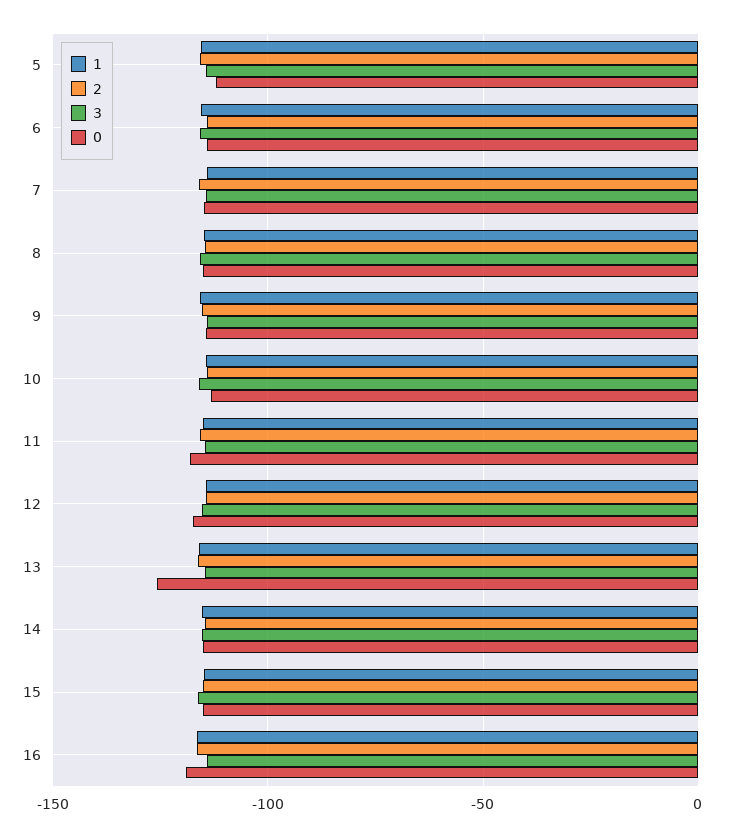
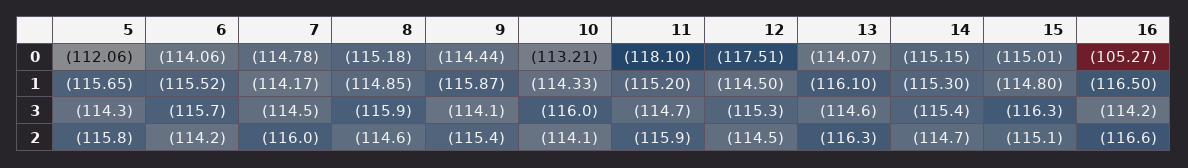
0, 13: -125 -> -114.07
0, 16: -120 -> -105.27

